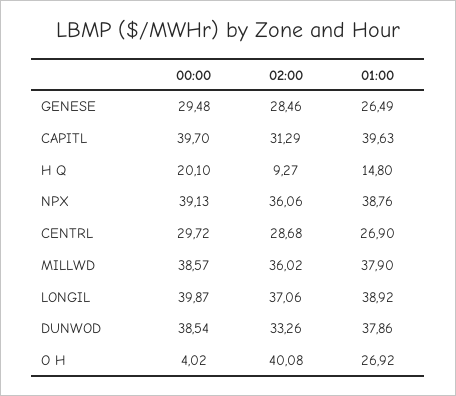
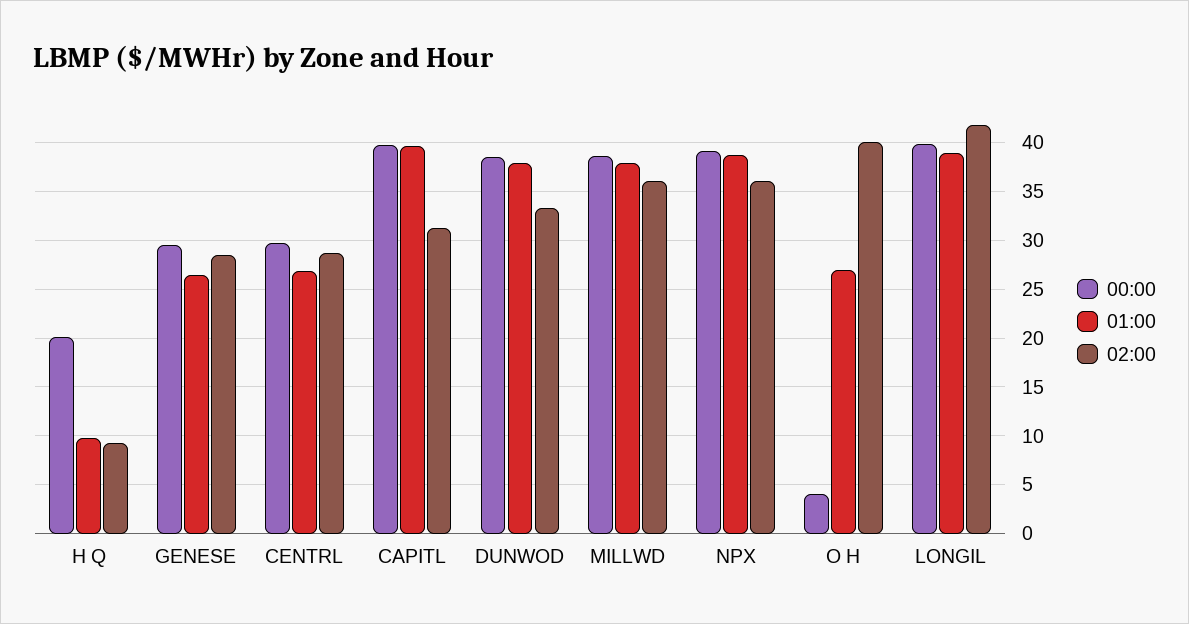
01:00, H Q: 14.8 -> 10
02:00, LONGIL: 37.06 -> 42

